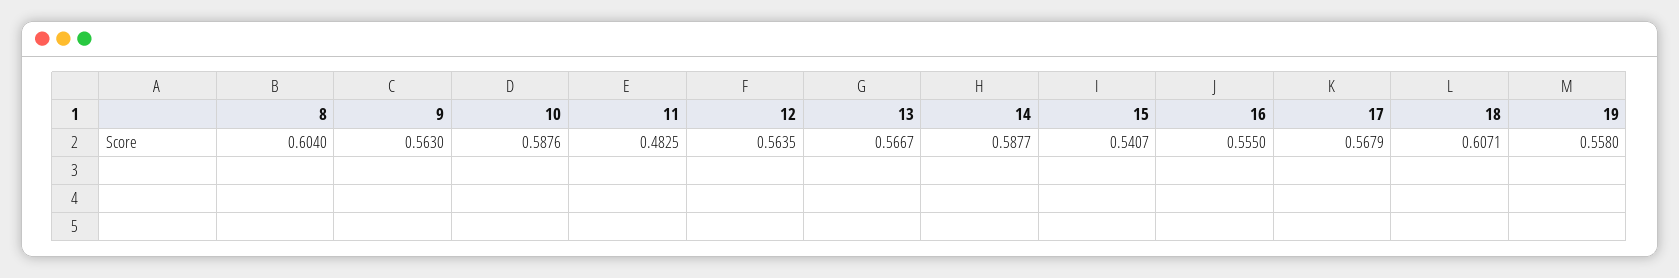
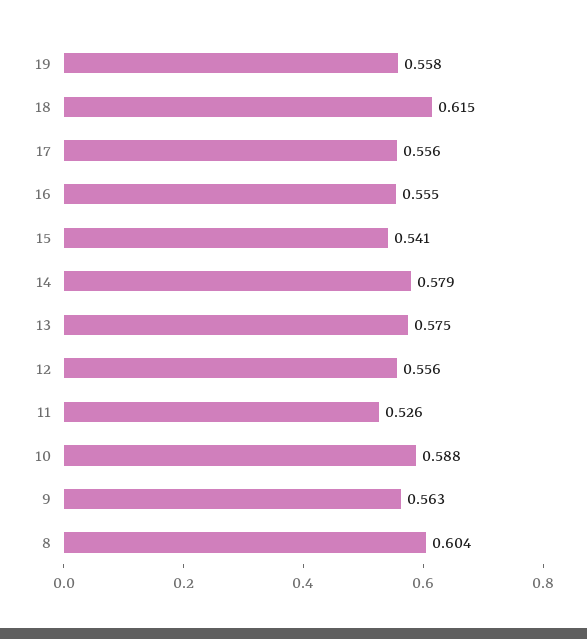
11: 0.4825 -> 0.526
12: 0.5635 -> 0.556
13: 0.5667 -> 0.575
14: 0.5877 -> 0.579
17: 0.5679 -> 0.556
18: 0.6071 -> 0.615

